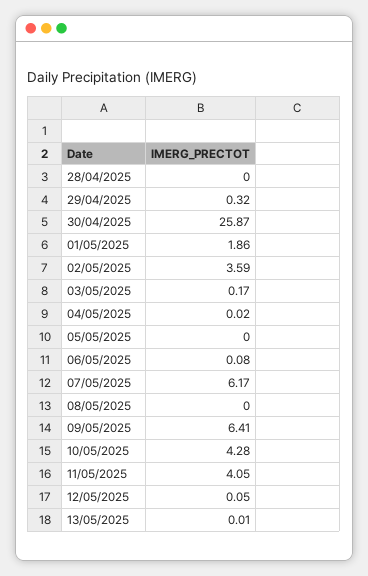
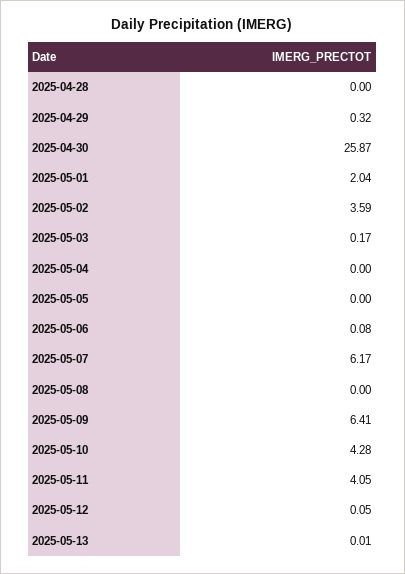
01/05/2025: 1.86 -> 2.04
04/05/2025: 0.02 -> 0

